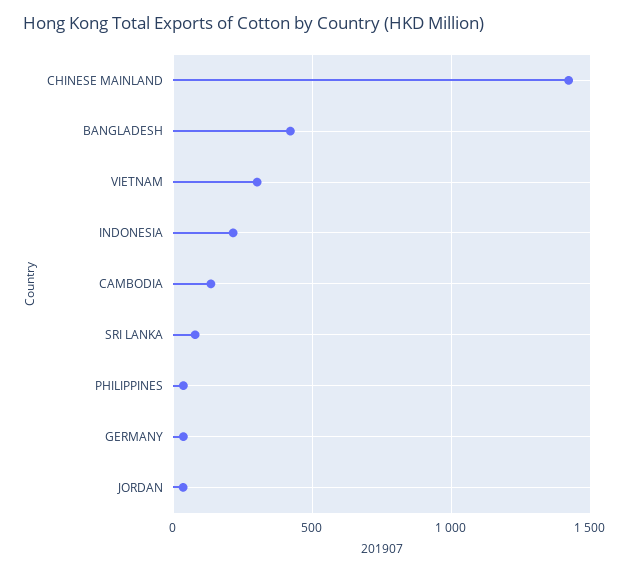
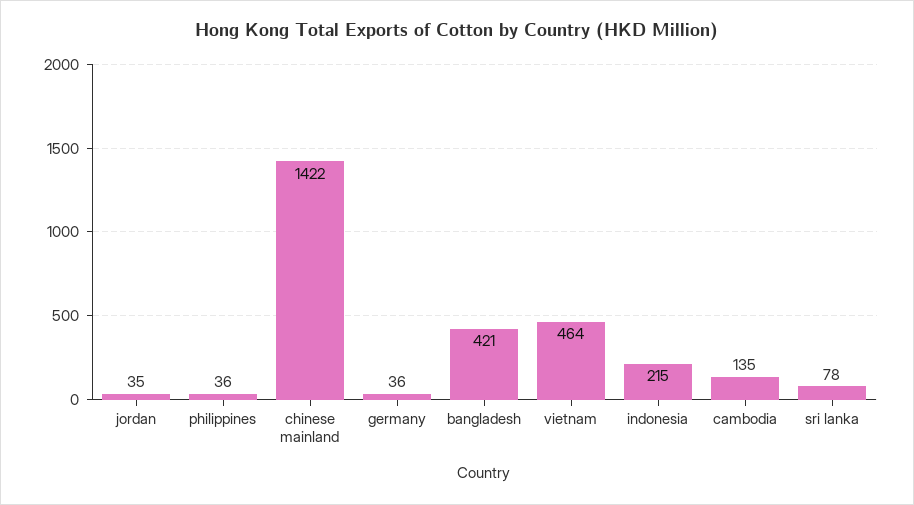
VIETNAM: 300 -> 464

